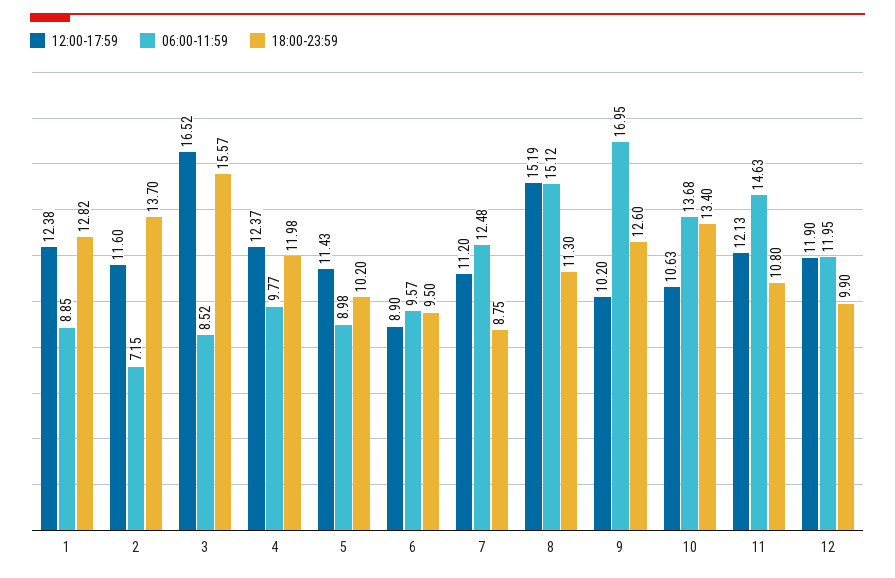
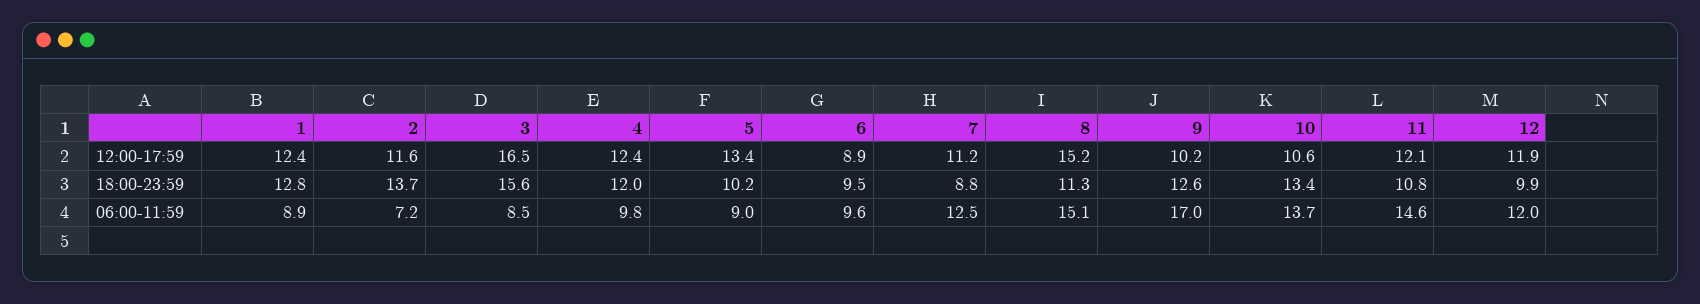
12:00-17:59, 5: 11.43 -> 13.4

